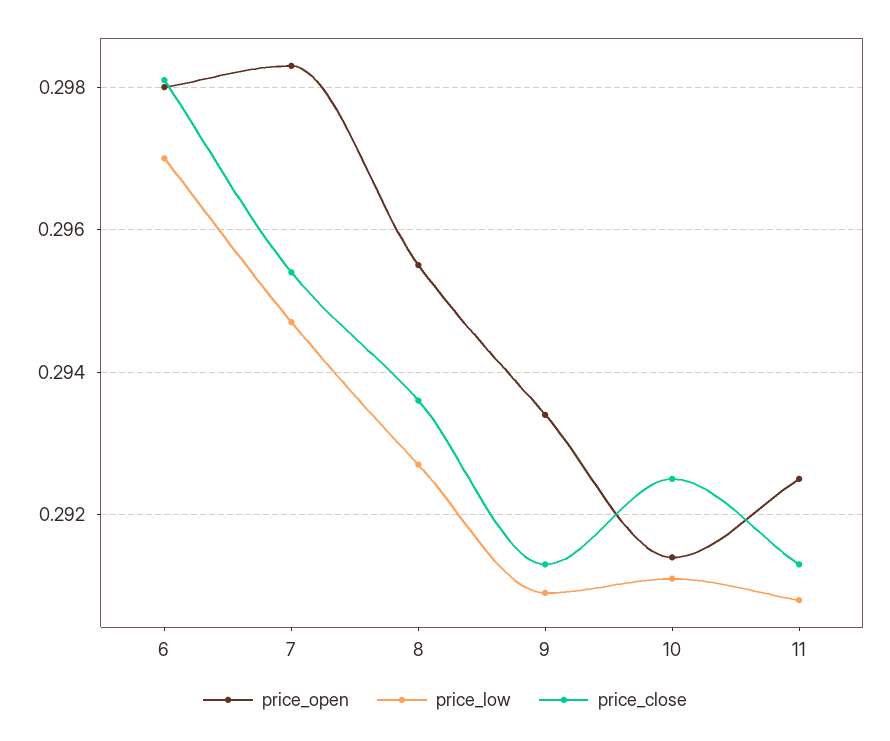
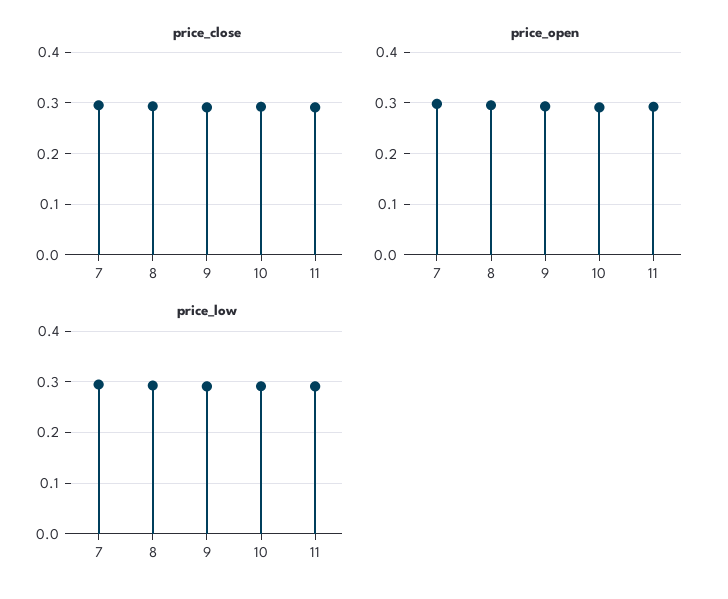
price_open, 6: 0.298 -> none
price_low, 6: 0.297 -> none
price_close, 6: 0.298 -> none

